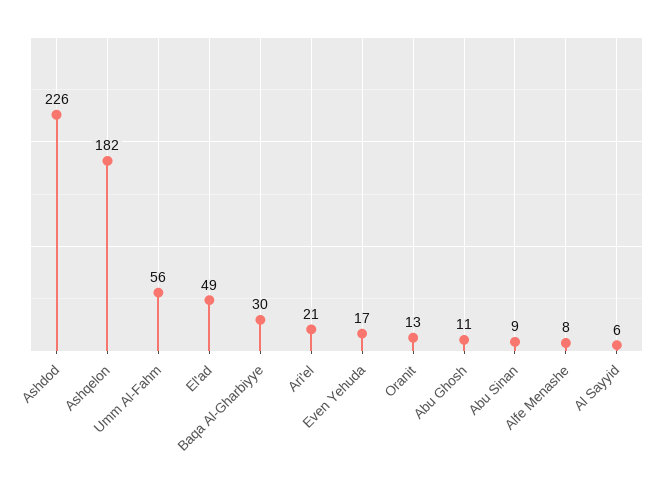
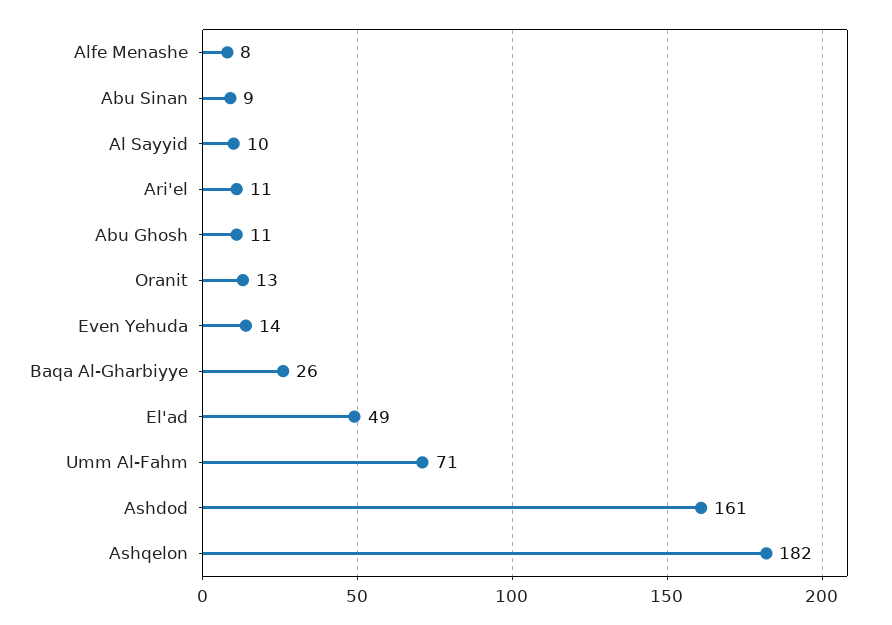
Ashdod: 226 -> 161
Umm Al-Fahm: 56 -> 71
Baqa Al-Gharbiyye: 30 -> 26
Ari'el: 21 -> 11
Even Yehuda: 17 -> 14
Al Sayyid: 6 -> 10

